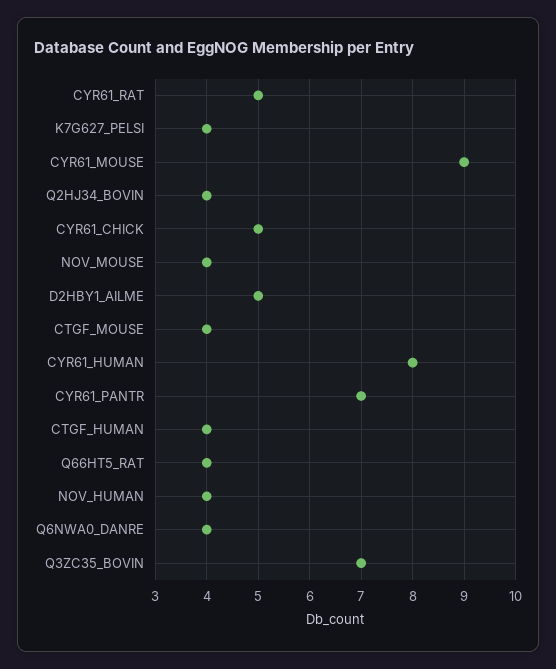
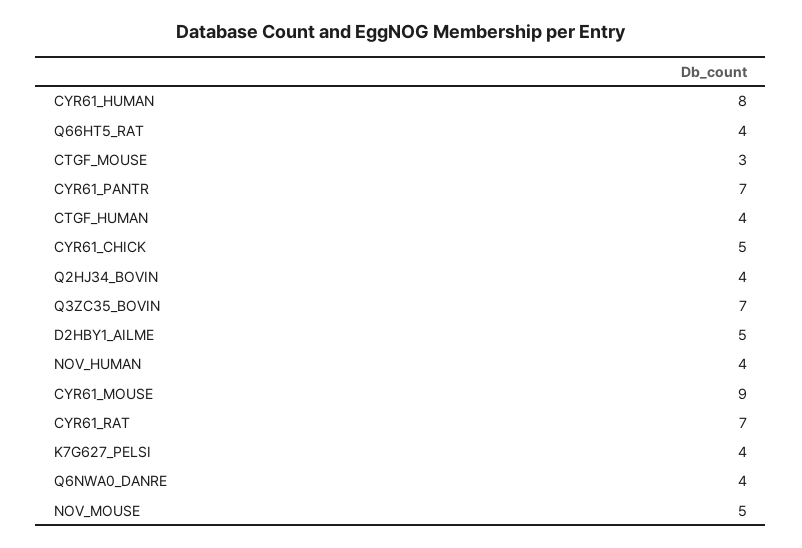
CYR61_RAT: 5 -> 7
NOV_MOUSE: 4 -> 5
CTGF_MOUSE: 4 -> 3

